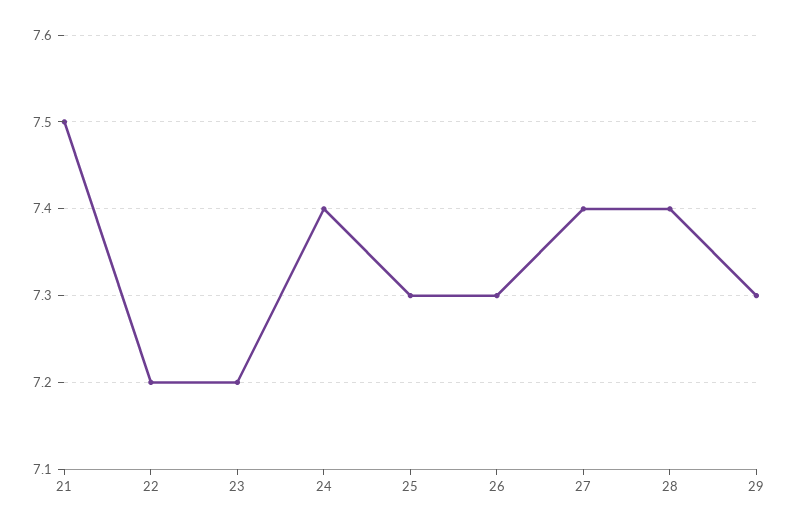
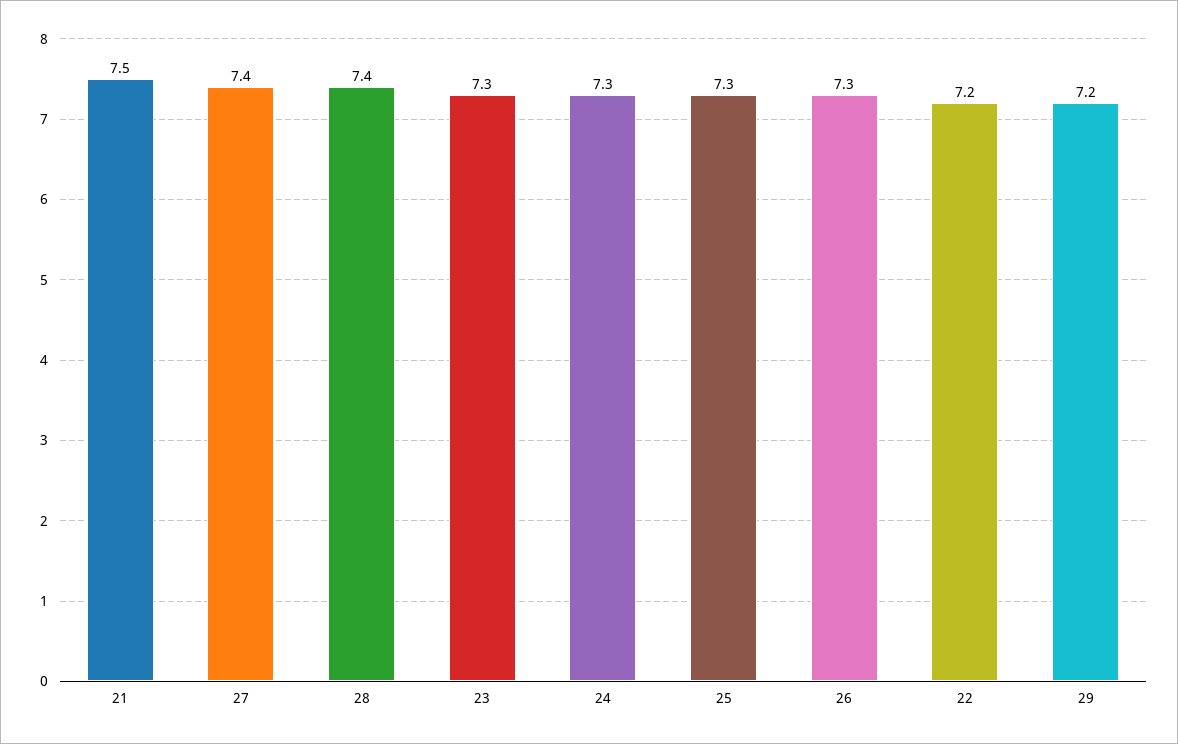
23: 7.2 -> 7.3
24: 7.4 -> 7.3
29: 7.3 -> 7.2

